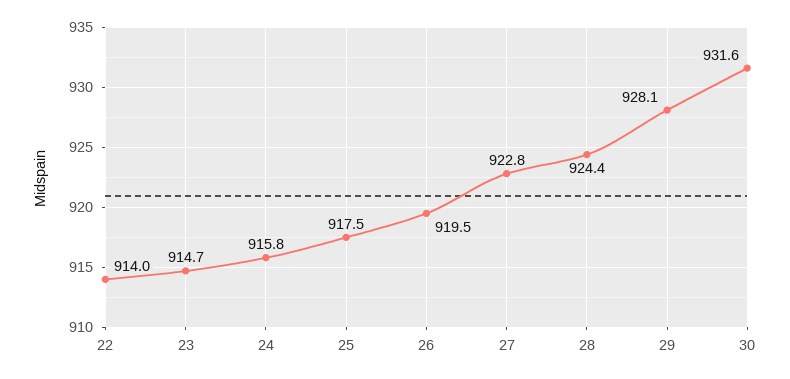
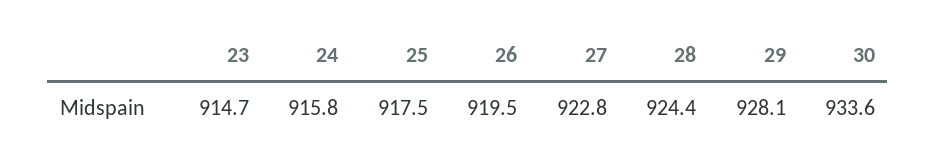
22: 914 -> none
30: 931.6 -> 933.6

